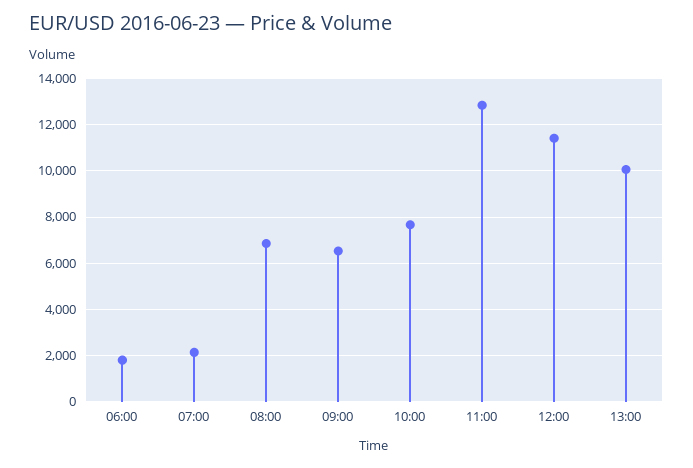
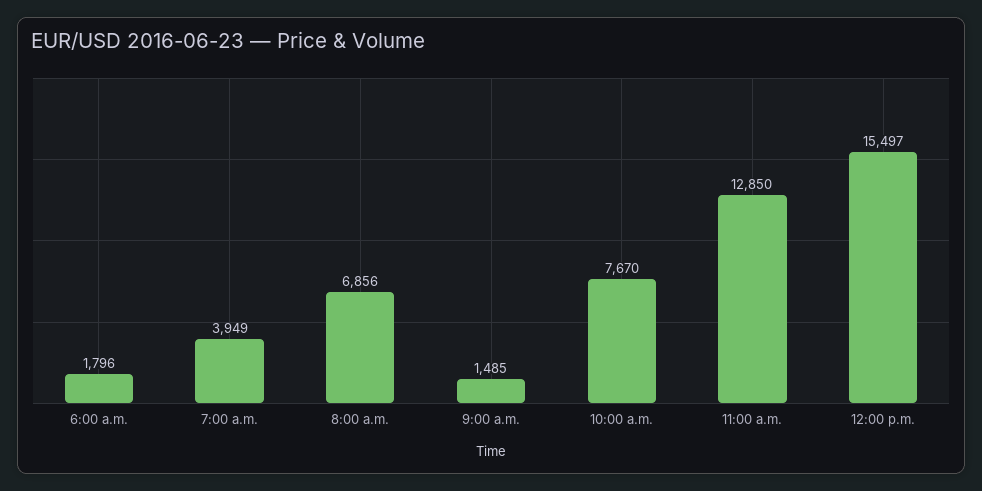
07:00: 2000 -> 3949
09:00: 6500 -> 1485
12:00: 11500 -> 15497
13:00: 10000 -> none

